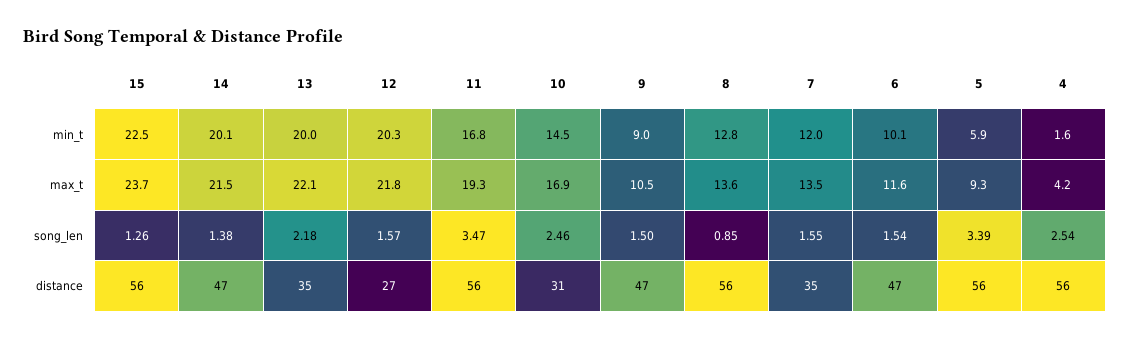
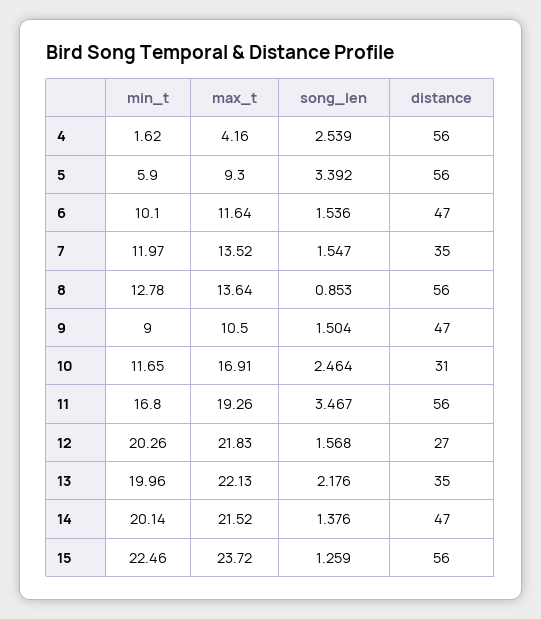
10, min_t: 14.5 -> 11.65

